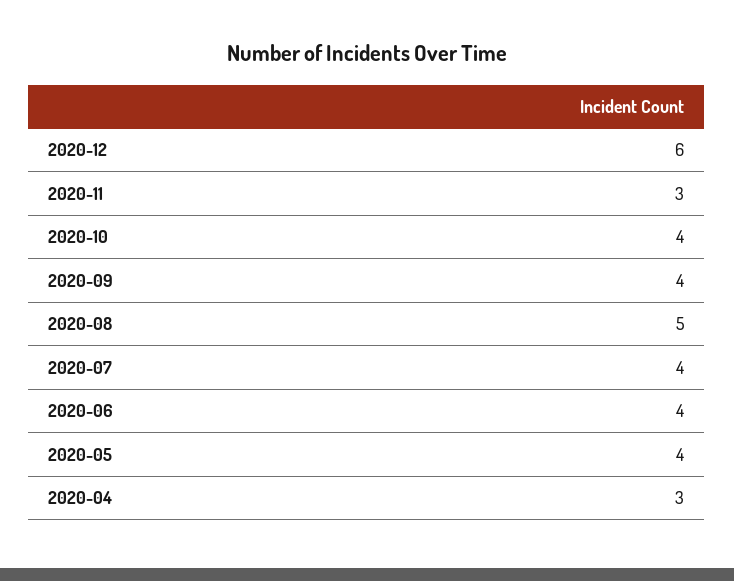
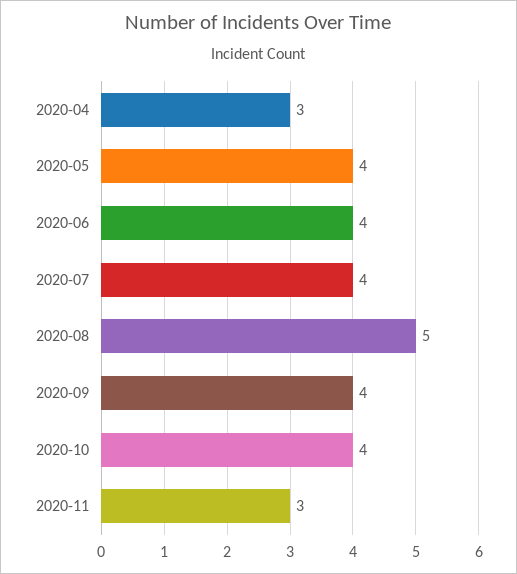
2020-12: 6 -> none

